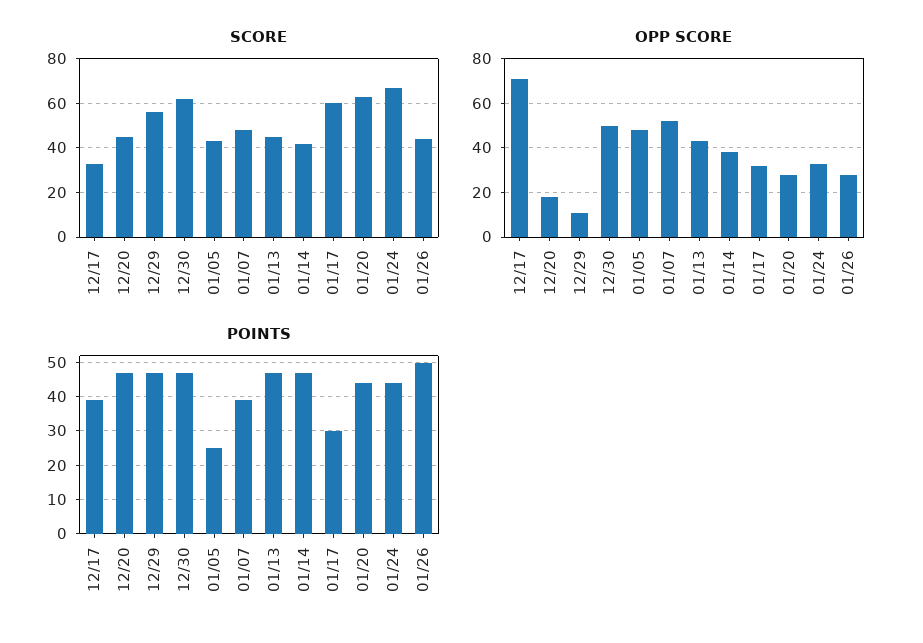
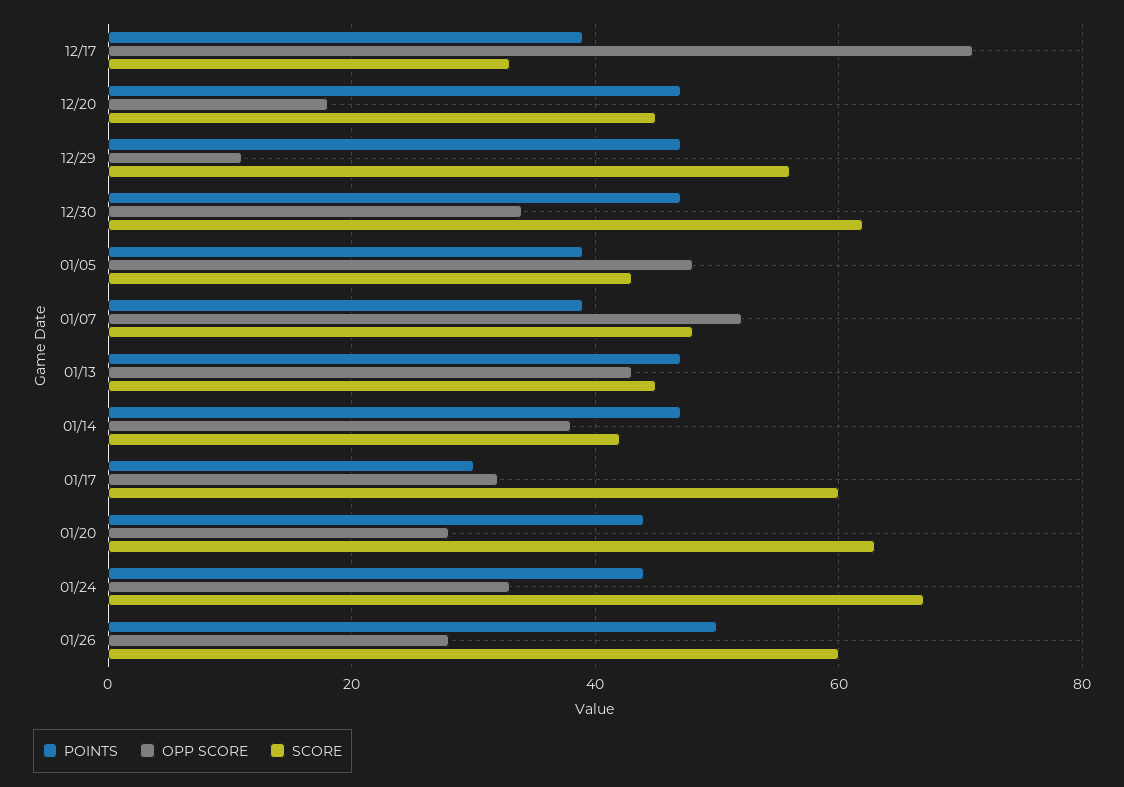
SCORE, 01/26: 45 -> 60
OPP SCORE, 12/30: 50 -> 35
POINTS, 01/05: 25 -> 40

